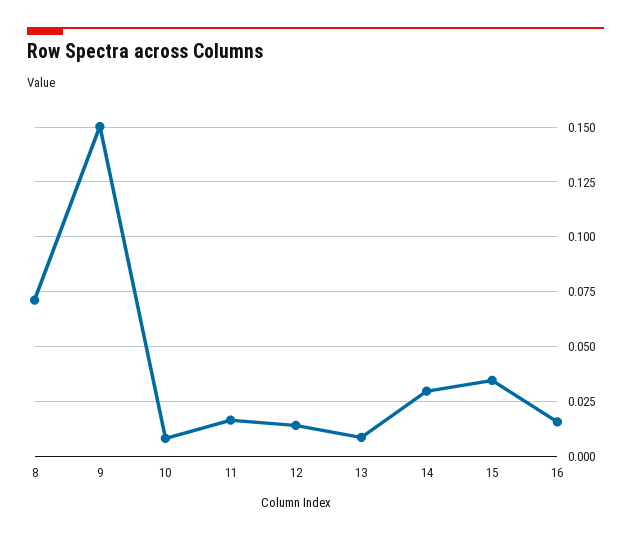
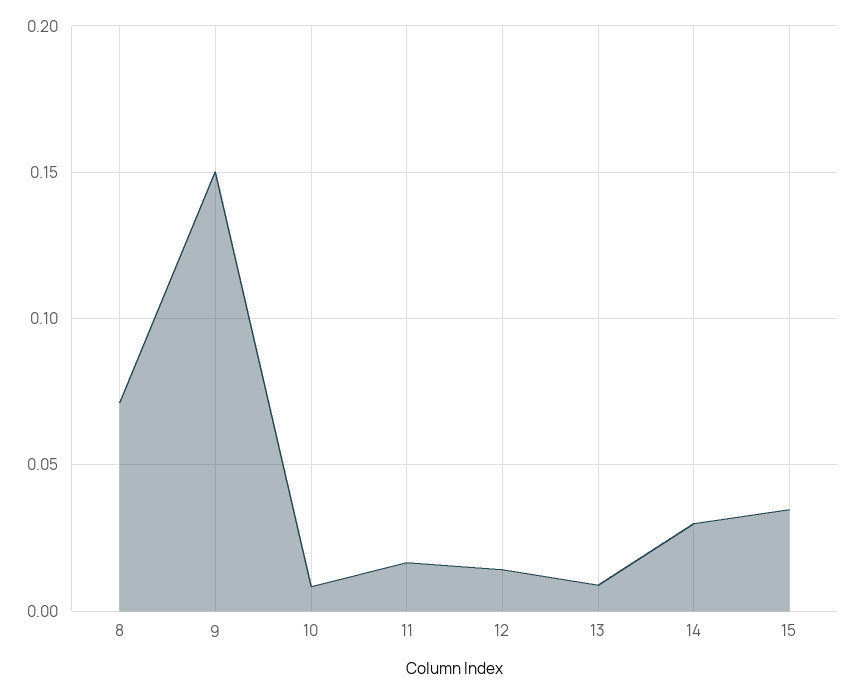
16: 0.015 -> none

